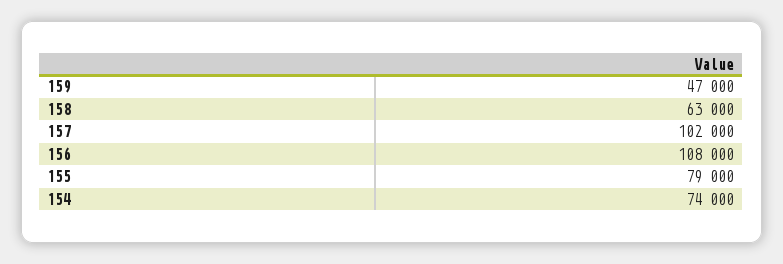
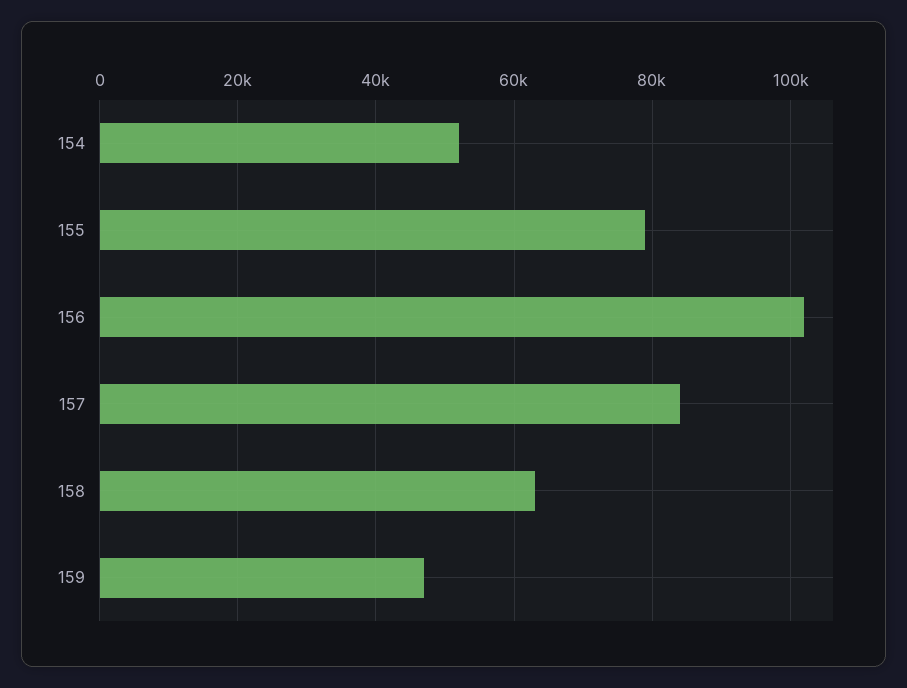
157: 102000 -> 84000
156: 108000 -> 102000
154: 74000 -> 52000

